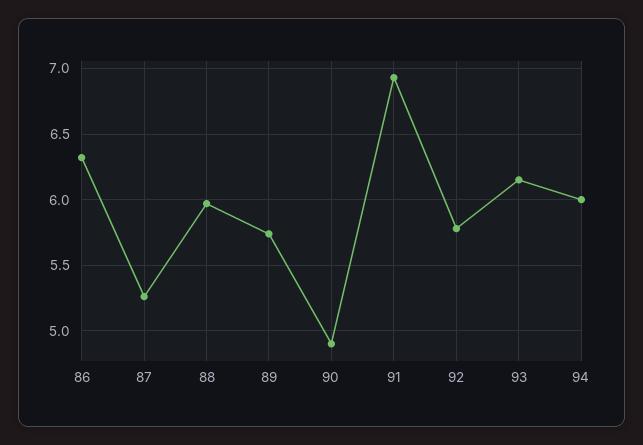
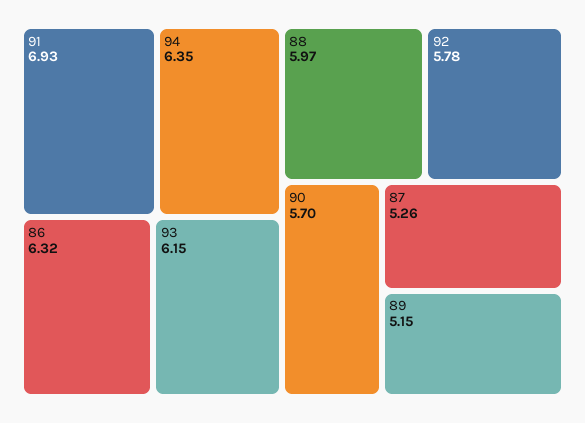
89: 5.75 -> 5.15
90: 4.9 -> 5.7
94: 6 -> 6.35

